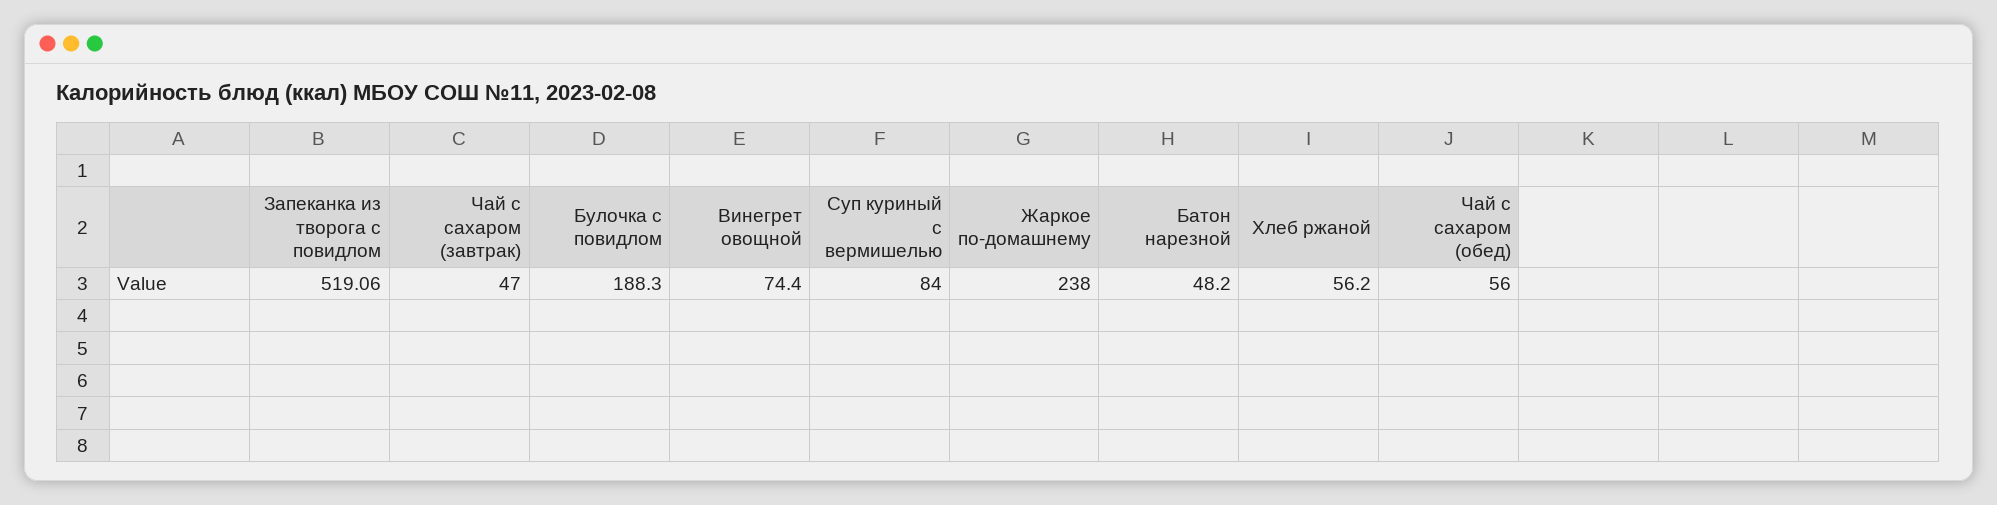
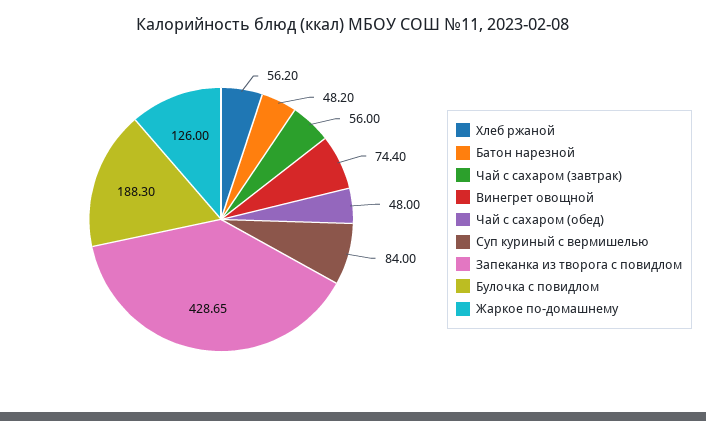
Запеканка из творога с повидлом: 519.06 -> 428.65
Чай с сахаром (завтрак): 47 -> 56
Жаркое по-домашнему: 238 -> 126
Чай с сахаром (обед): 56 -> 48

